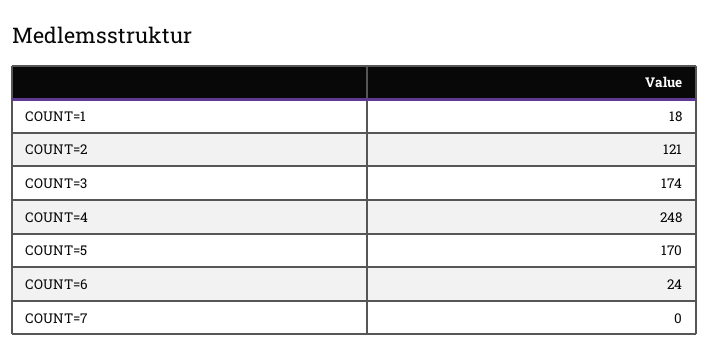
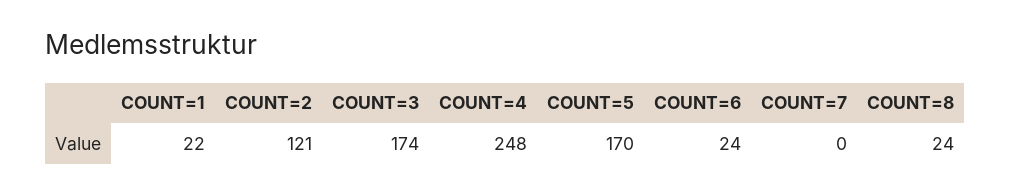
COUNT=1: 18 -> 22
COUNT=8: none -> 24

